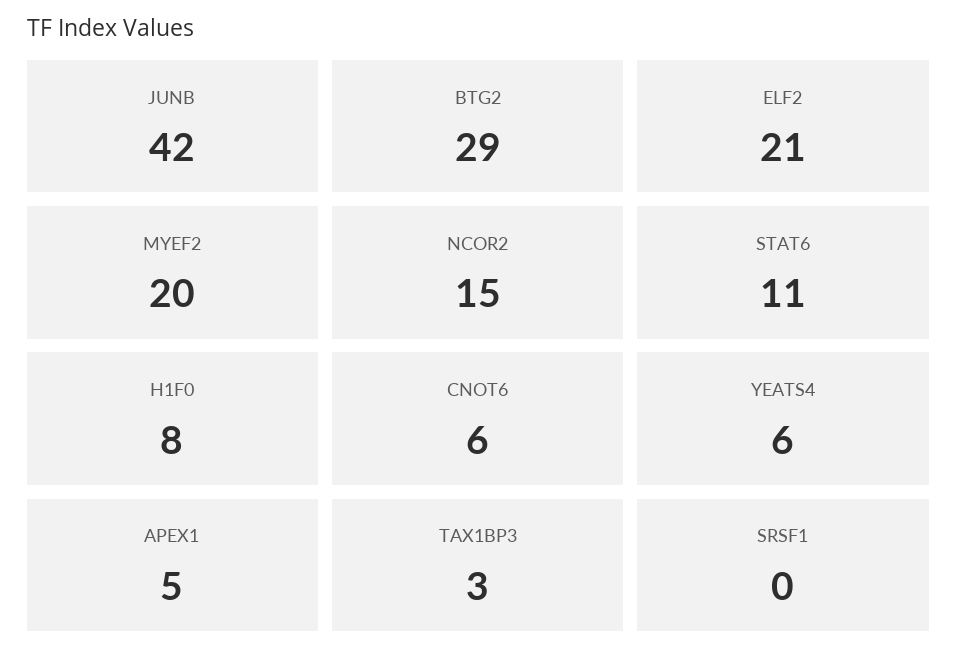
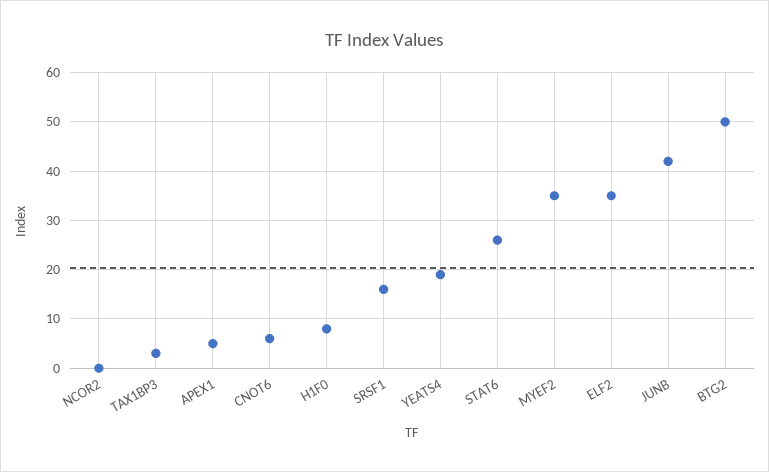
BTG2: 29 -> 50
ELF2: 21 -> 35
MYEF2: 20 -> 35
NCOR2: 15 -> 0
STAT6: 11 -> 25
YEATS4: 6 -> 20
SRSF1: 0 -> 15

